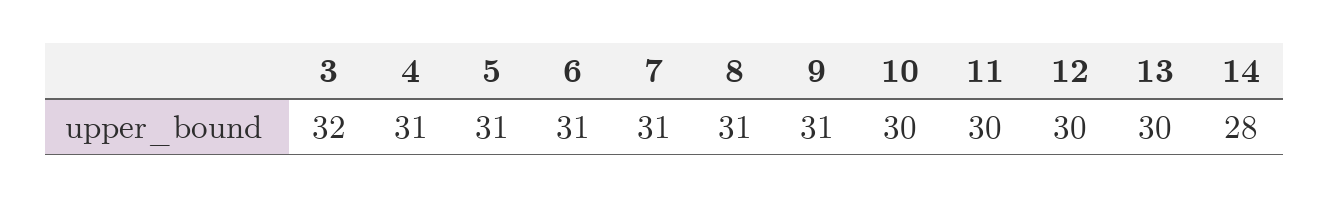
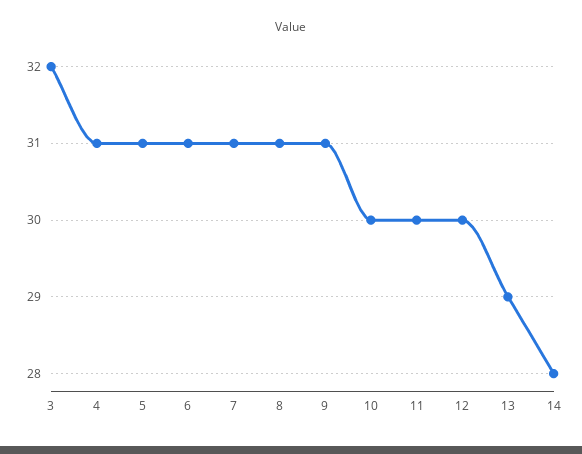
13: 30 -> 29

